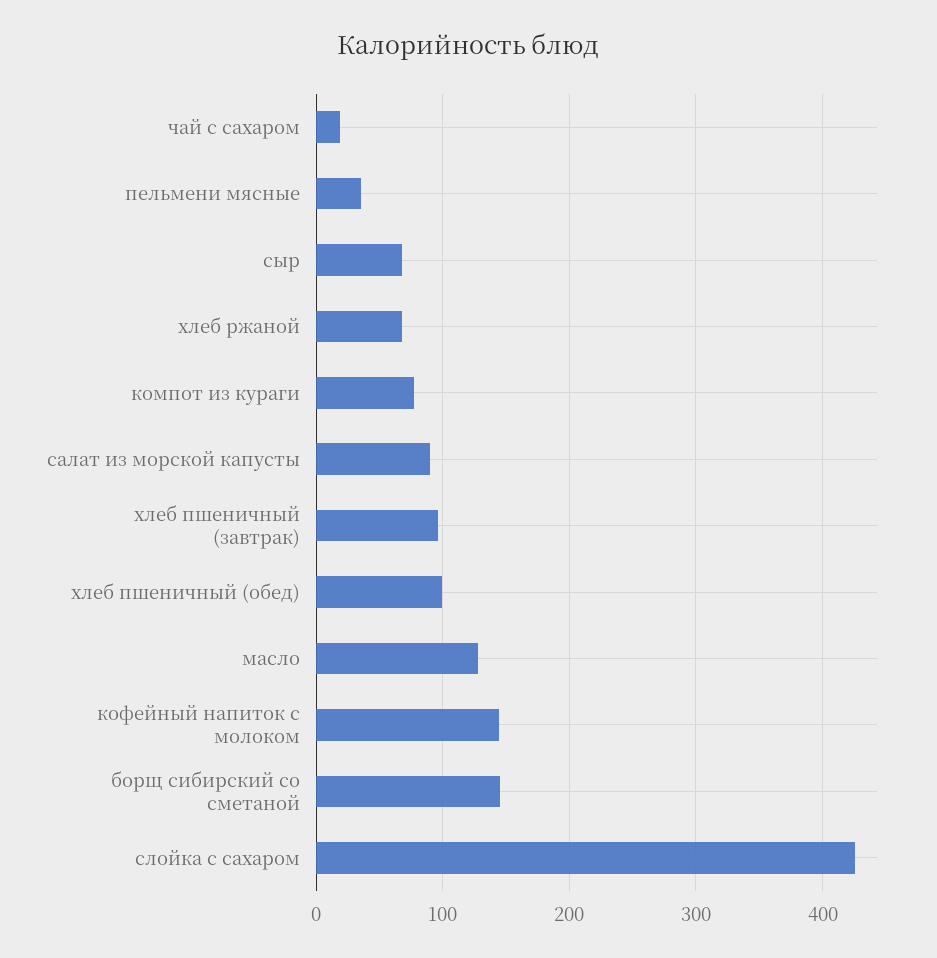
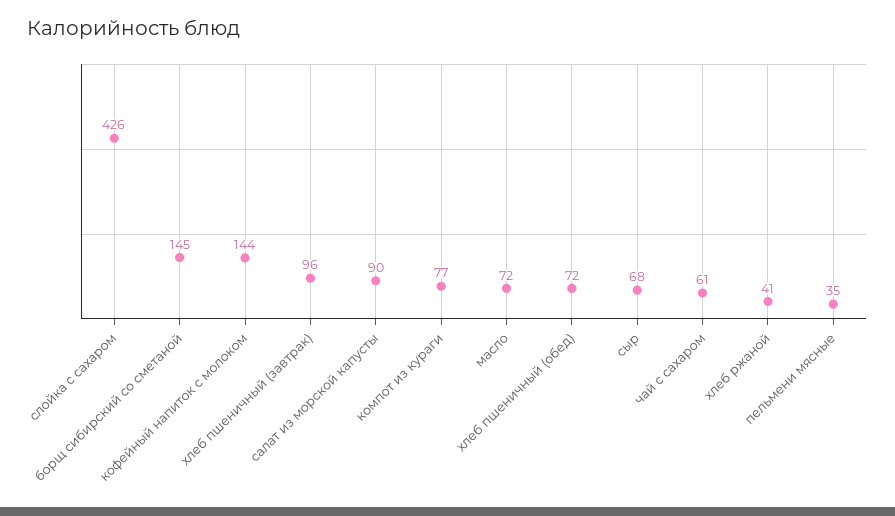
чай с сахаром: 20 -> 61
хлеб ржаной: 70 -> 41
хлеб пшеничный (обед): 100 -> 72
масло: 130 -> 72

